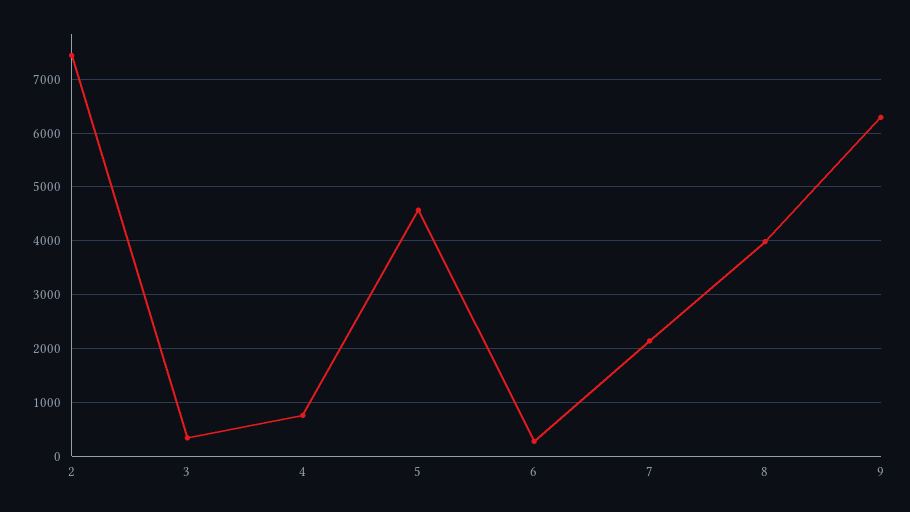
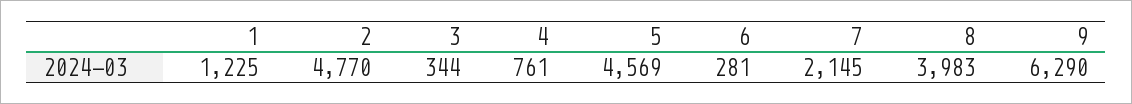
2: 7400 -> 4770
1: none -> 1225

